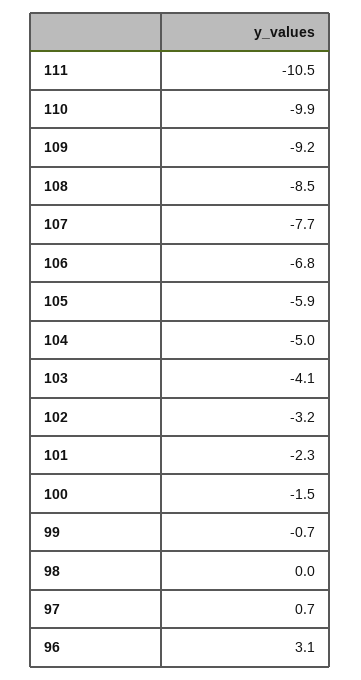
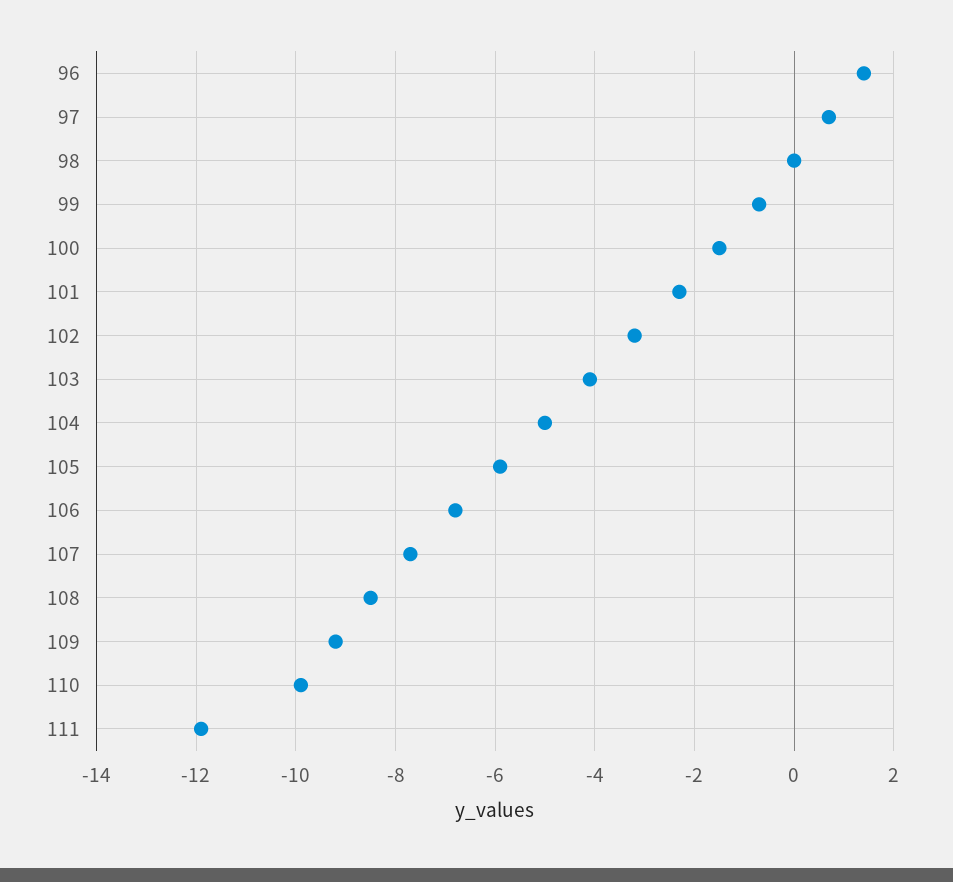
111: -10.5 -> -12
96: 3.1 -> 1.5

